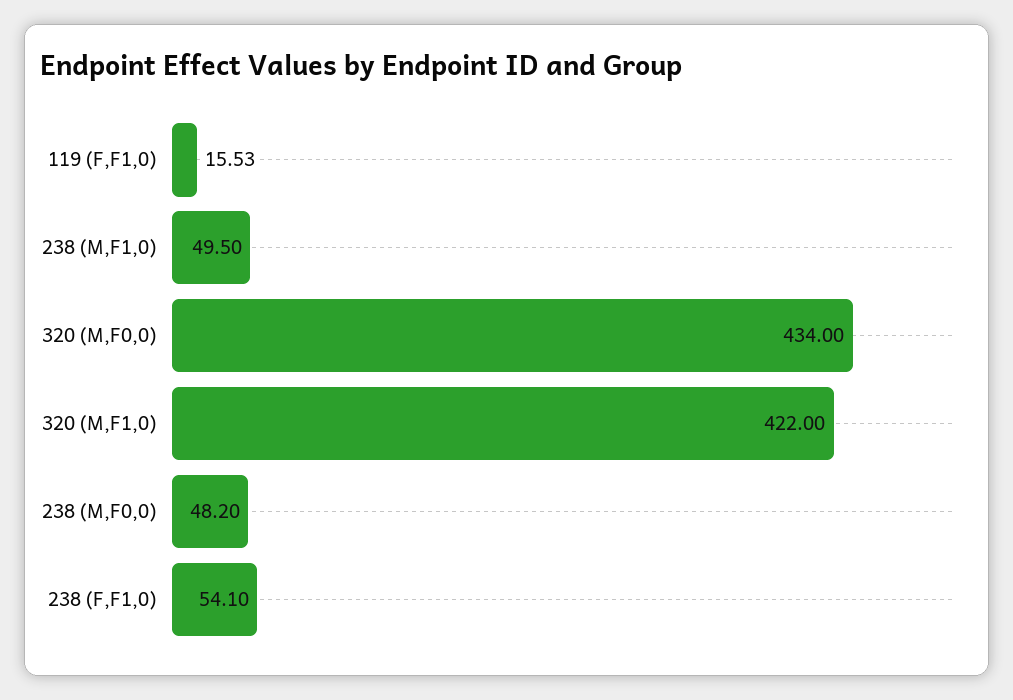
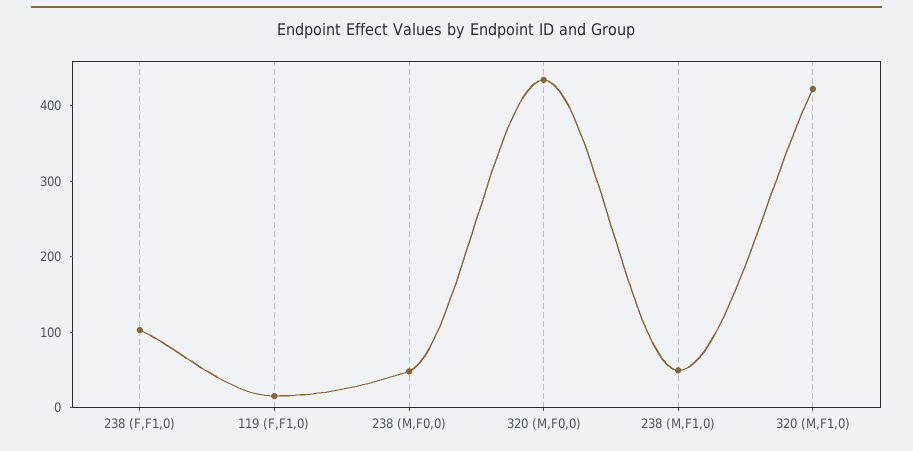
238 (F,F1,0): 54.1 -> 100

